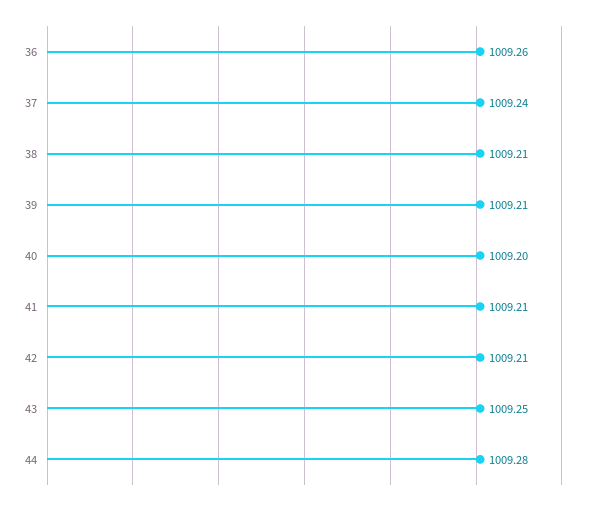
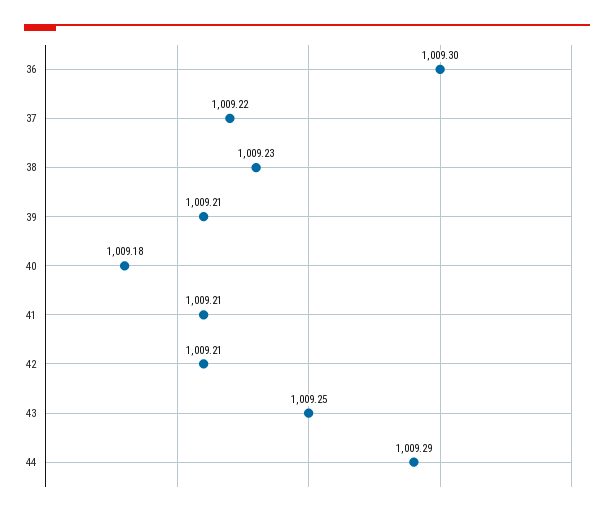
36: 1009.26 -> 1009.3
37: 1009.24 -> 1009.22
38: 1009.21 -> 1009.23
40: 1009.2 -> 1009.18
44: 1009.28 -> 1009.29

